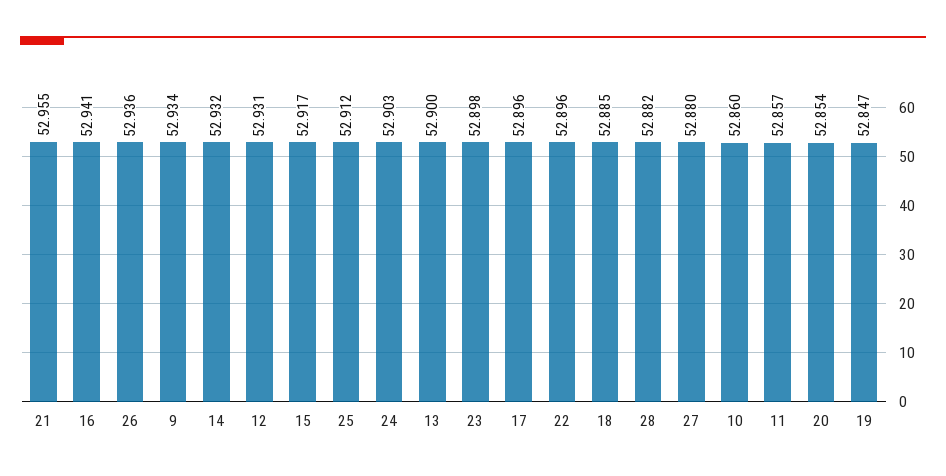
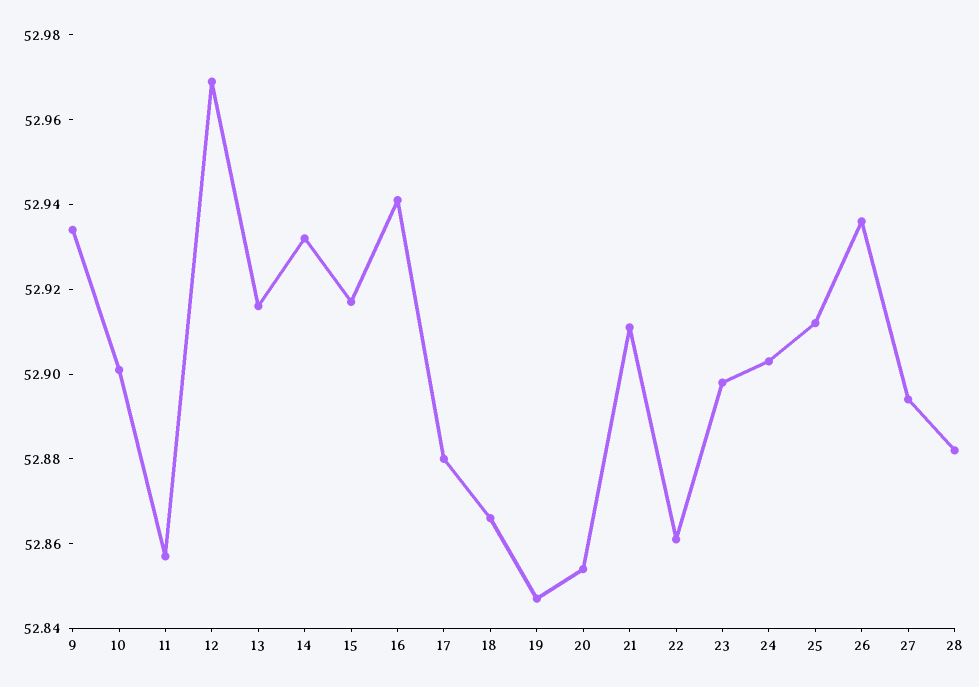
21: 52.955 -> 52.91
12: 52.931 -> 52.97
13: 52.9 -> 52.915
17: 52.896 -> 52.88
22: 52.896 -> 52.86
18: 52.885 -> 52.865
27: 52.88 -> 52.895
10: 52.86 -> 52.9

